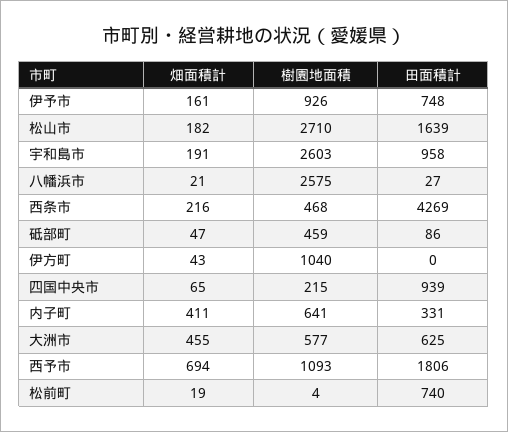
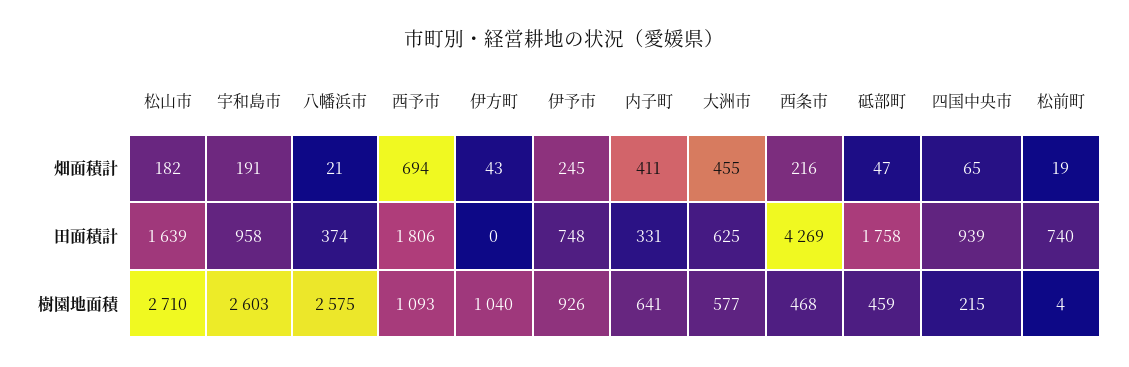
畑面積計, 伊予市: 161 -> 245
田面積計, 八幡浜市: 27 -> 374
田面積計, 砥部町: 86 -> 1758

